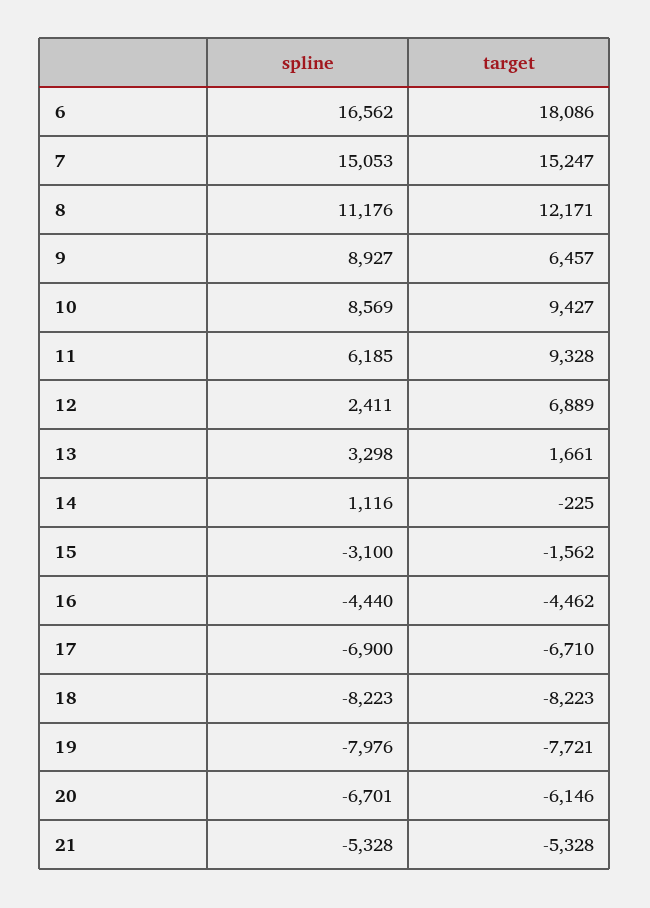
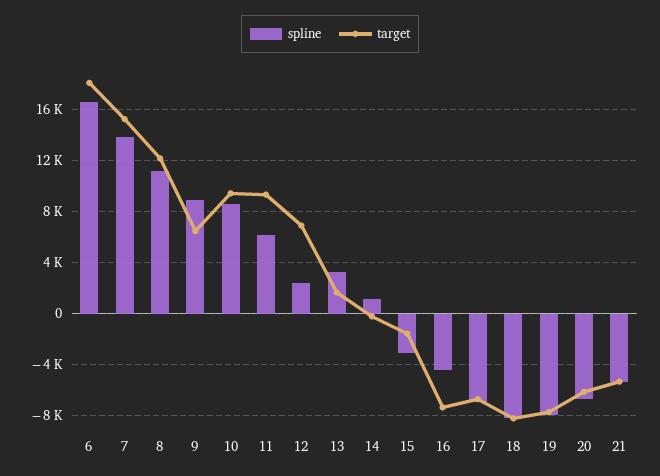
spline, 7: 15053 -> 14000
target, 16: -4462 -> -7500

